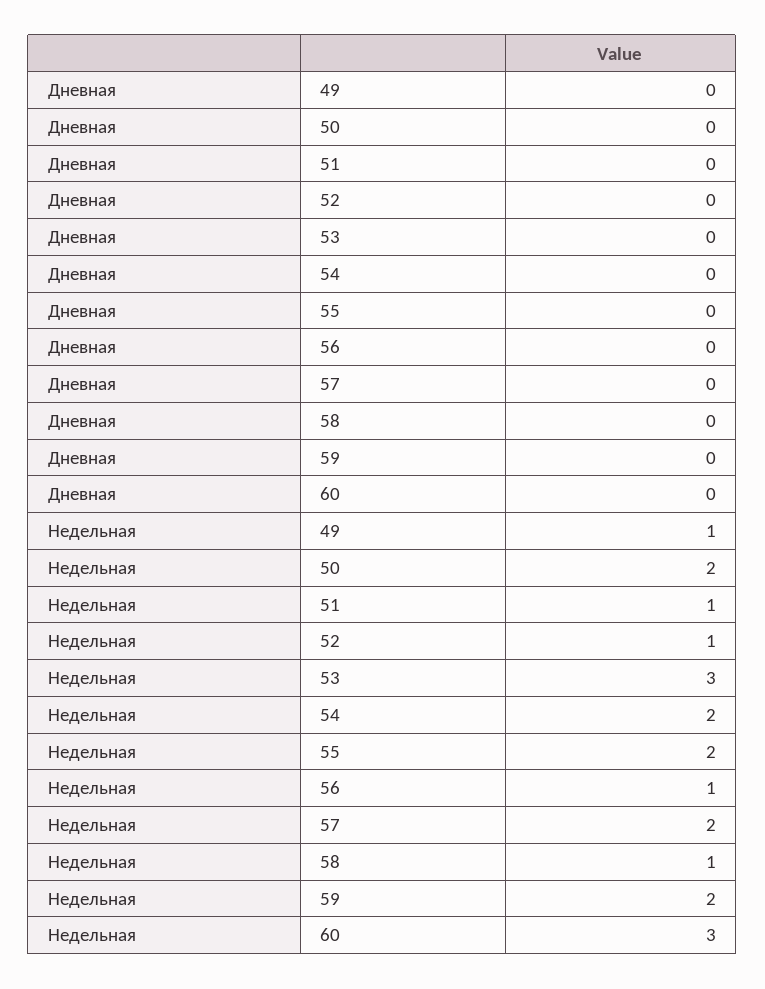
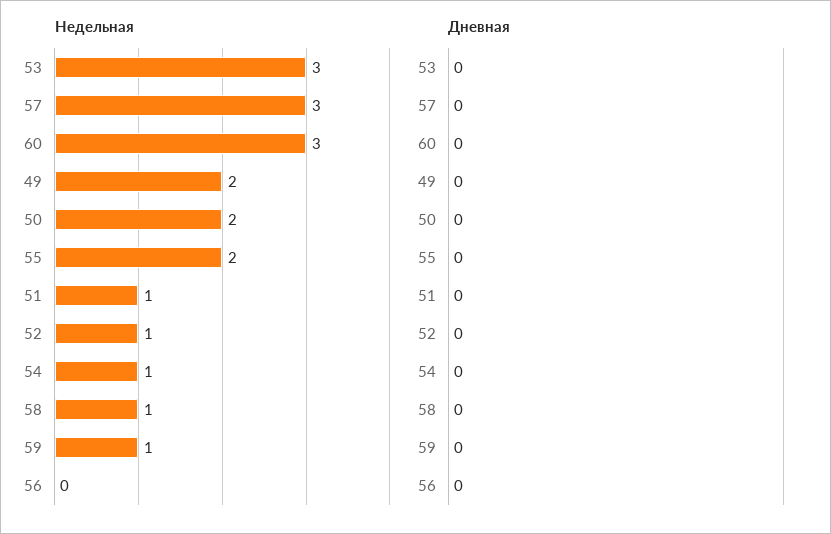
Недельная, 49: 1 -> 2
Недельная, 54: 2 -> 1
Недельная, 56: 1 -> 0
Недельная, 57: 2 -> 3
Недельная, 59: 2 -> 1

